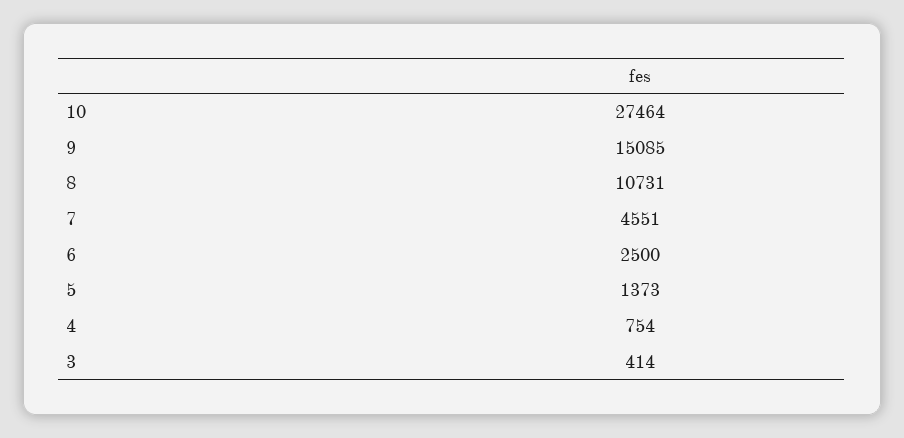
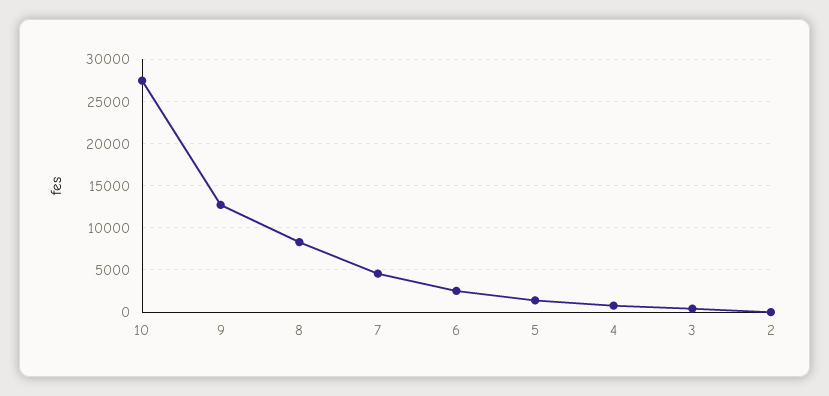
9: 15085 -> 13000
8: 10731 -> 8000
2: none -> 0

